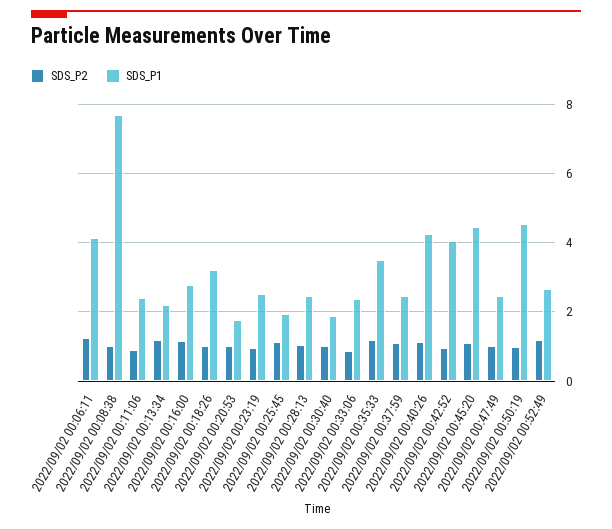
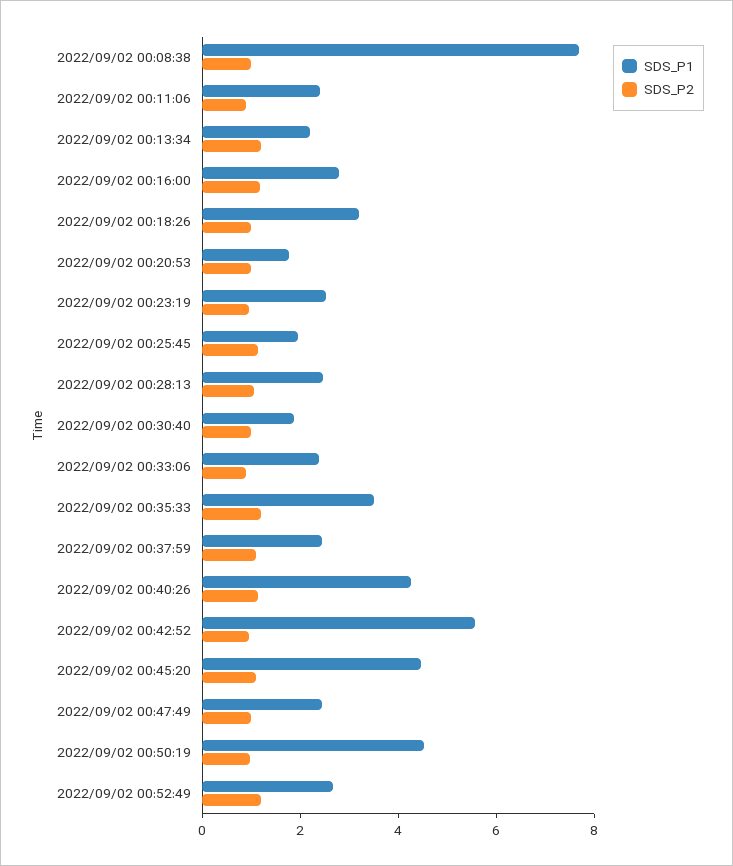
SDS_P2, 2022/09/02 00:06:11: 1.2 -> none
SDS_P1, 2022/09/02 00:06:11: 4.2 -> none
SDS_P1, 2022/09/02 00:42:52: 4 -> 5.5

